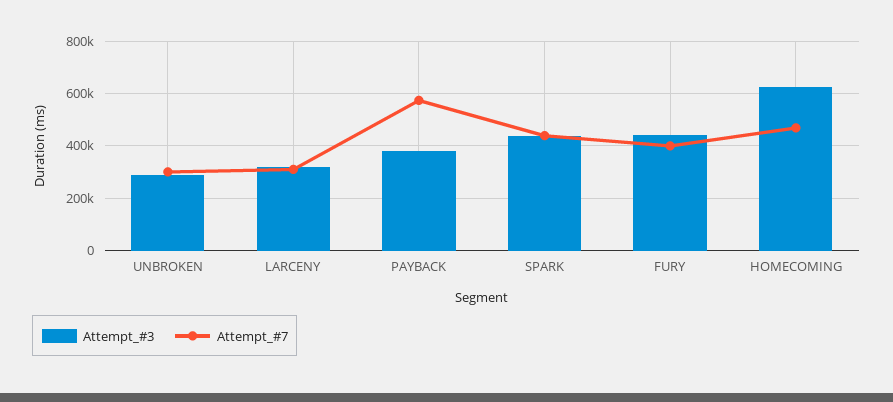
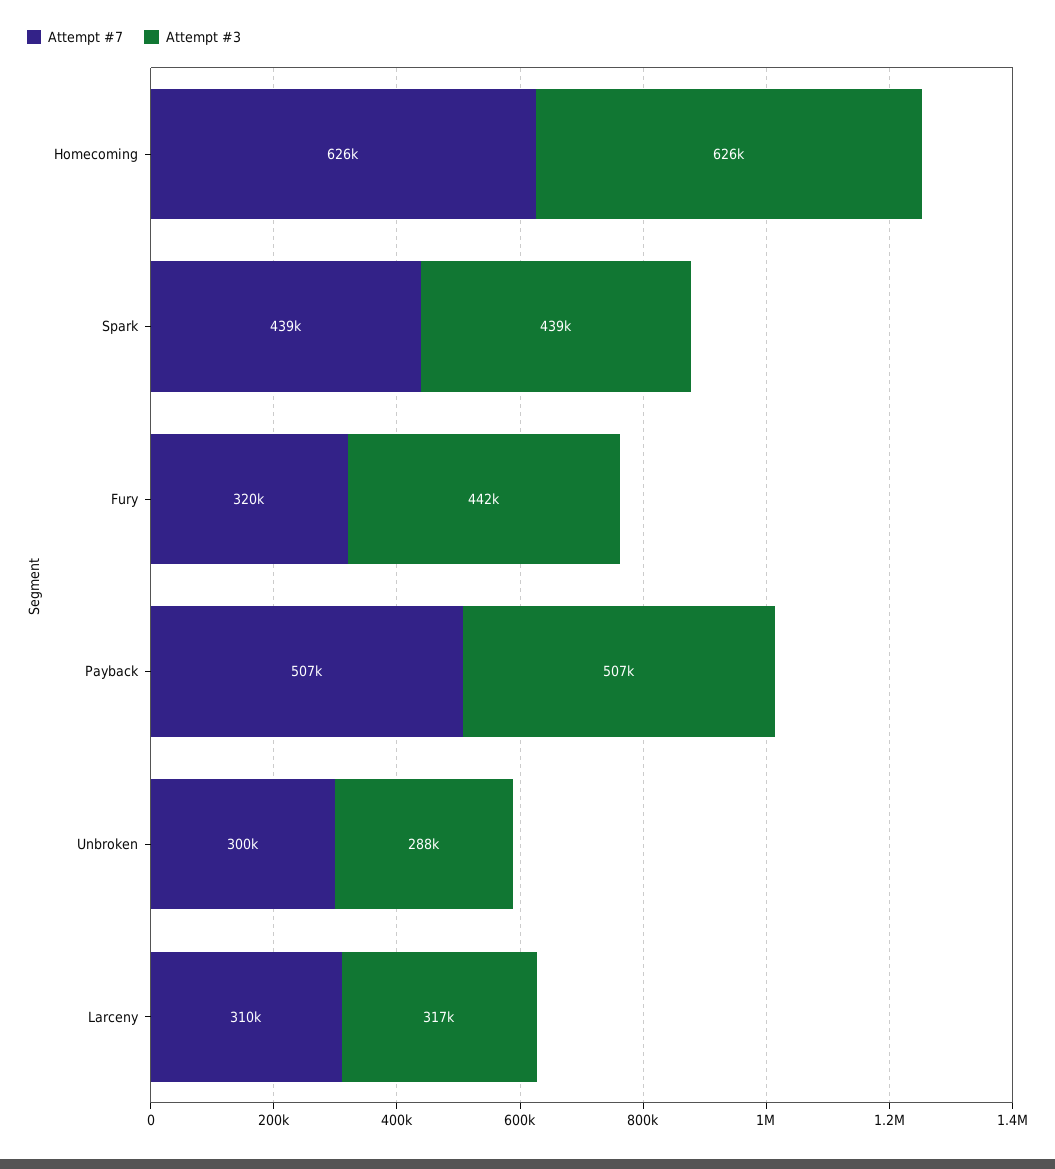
Attempt_#3, PAYBACK: 375000 -> 507000
Attempt_#7, PAYBACK: 575000 -> 507000
Attempt_#7, FURY: 400000 -> 320000
Attempt_#7, HOMECOMING: 475000 -> 626000

